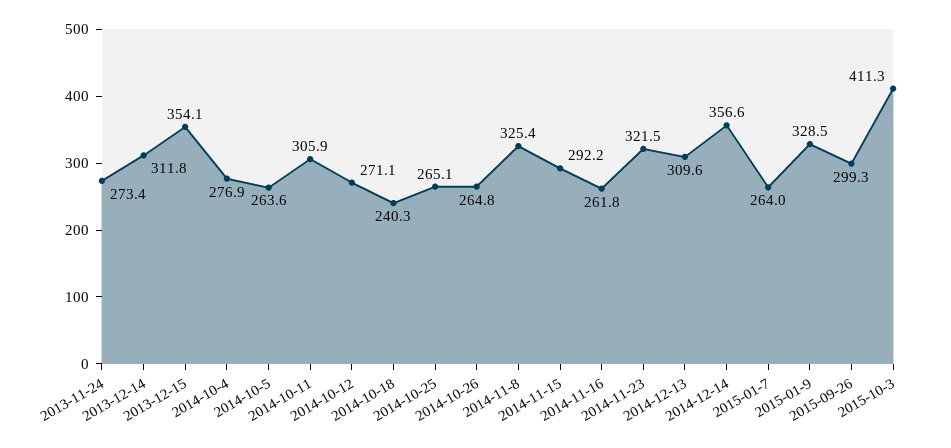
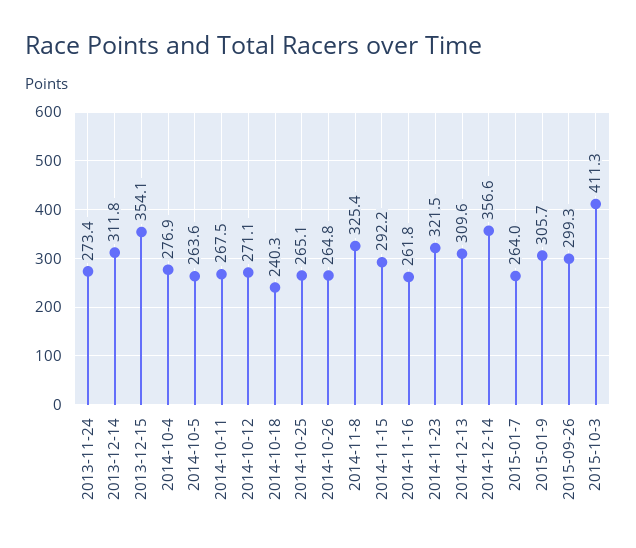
2014-10-11: 305.9 -> 267.5
2015-01-9: 328.5 -> 305.7

